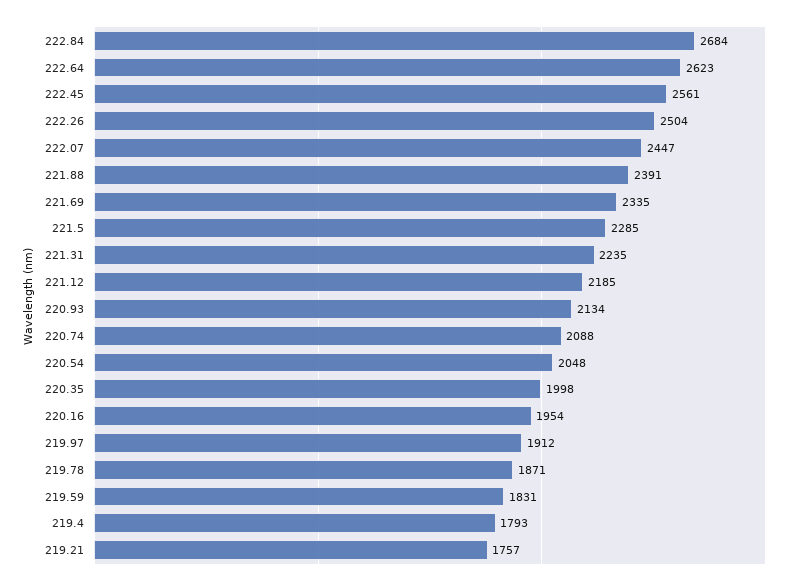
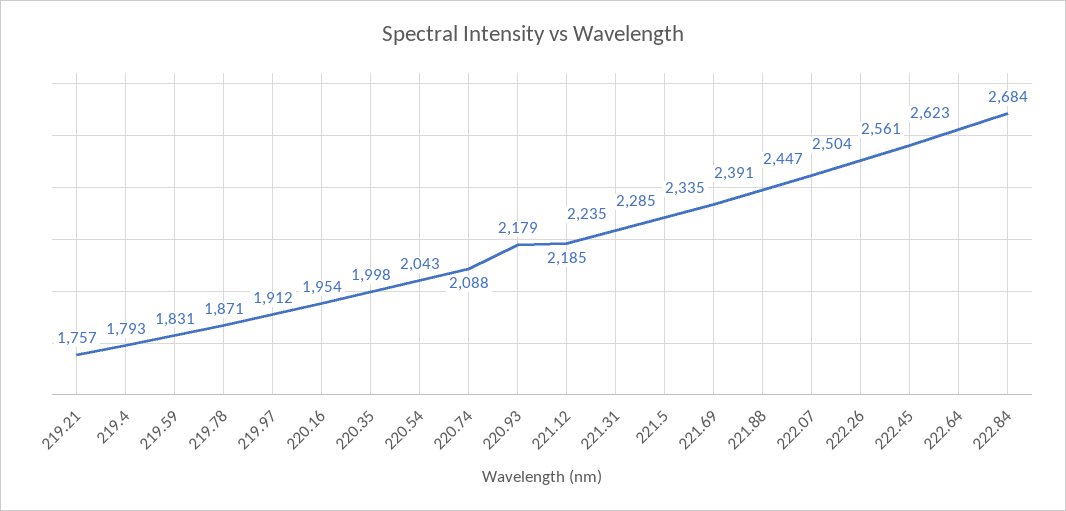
220.93: 2134 -> 2179
220.54: 2048 -> 2043

